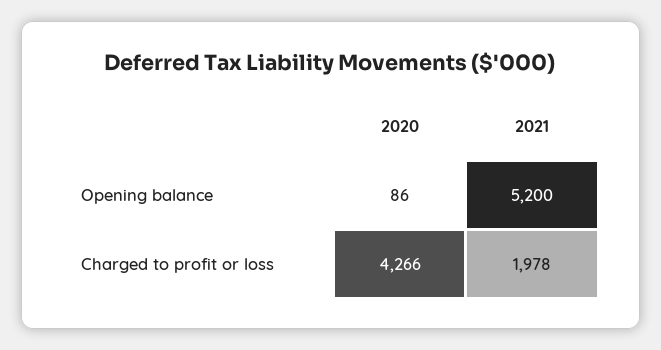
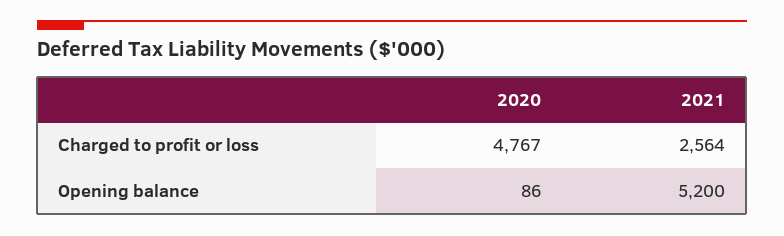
2020, Charged to profit or loss: 4266 -> 4767
2021, Charged to profit or loss: 1978 -> 2564

